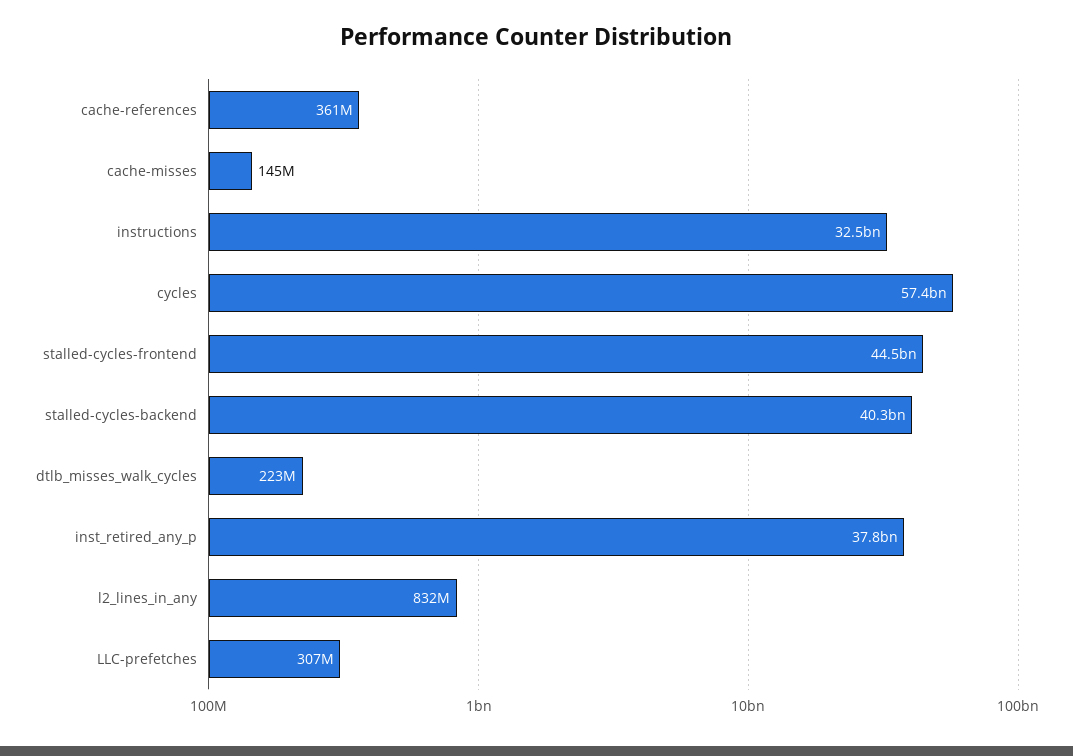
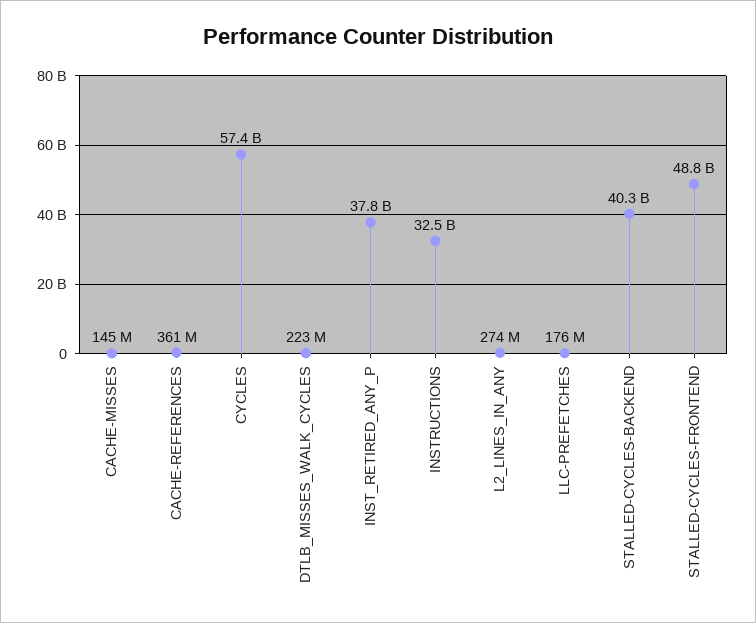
stalled-cycles-frontend: 44500000000 -> 48800000000
l2_lines_in_any: 832000000 -> 274000000
LLC-prefetches: 307000000 -> 176000000

